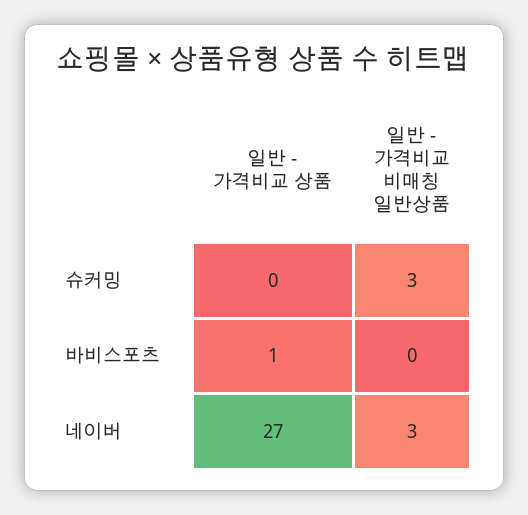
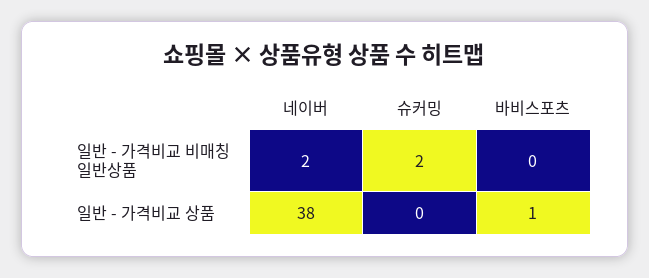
일반 - 가격비교 비매칭 일반상품, 슈커밍: 3 -> 2
일반 - 가격비교 상품, 네이버: 27 -> 38
일반 - 가격비교 비매칭 일반상품, 네이버: 3 -> 2

